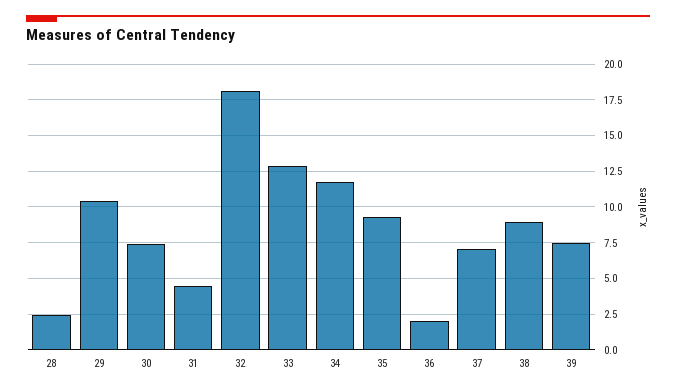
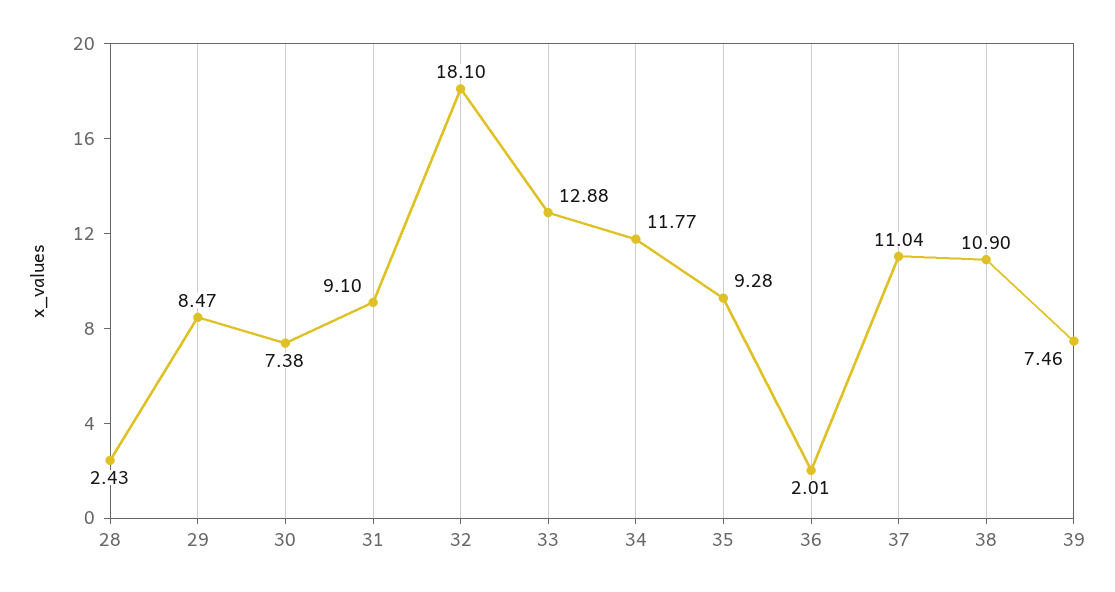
29: 10.5 -> 8.47
31: 4.5 -> 9.1
37: 7 -> 11.04
38: 9 -> 10.9

